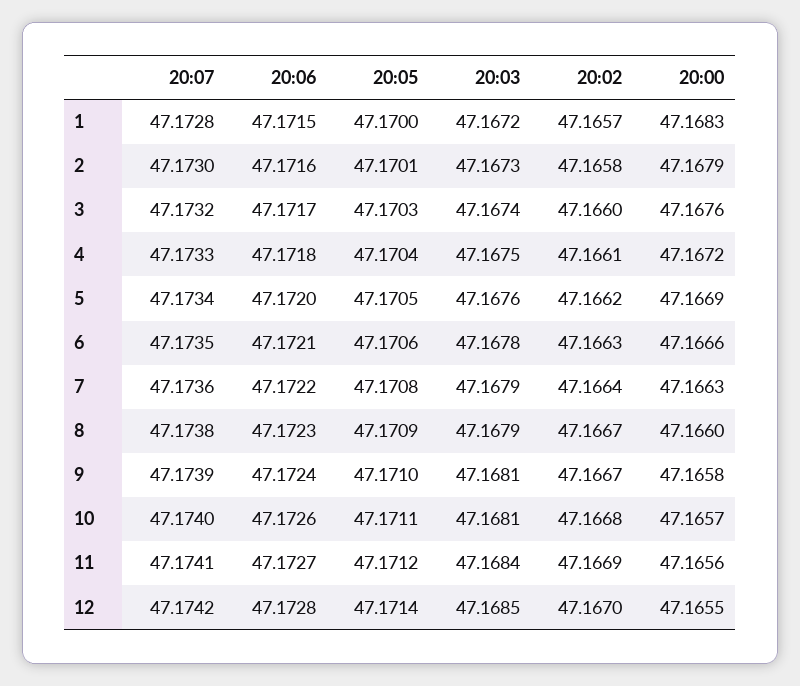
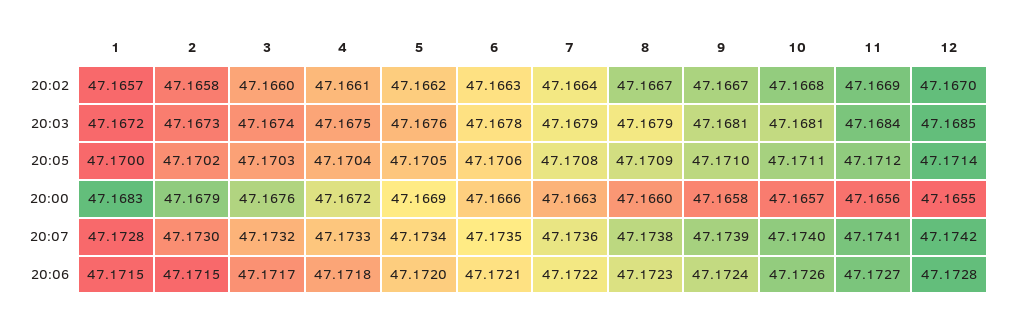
20:06, 2: 47.1716 -> 47.1715
20:05, 2: 47.1701 -> 47.1702

